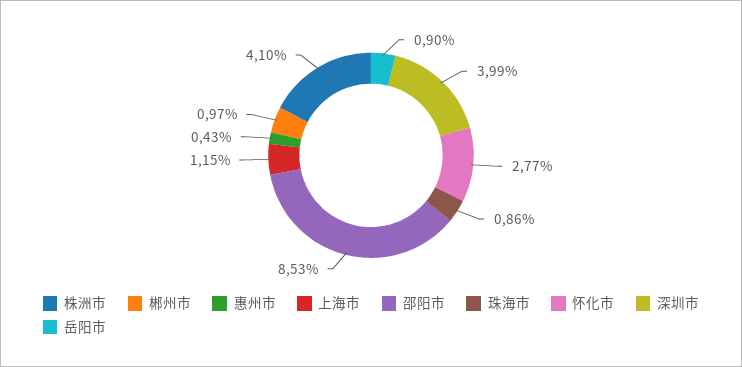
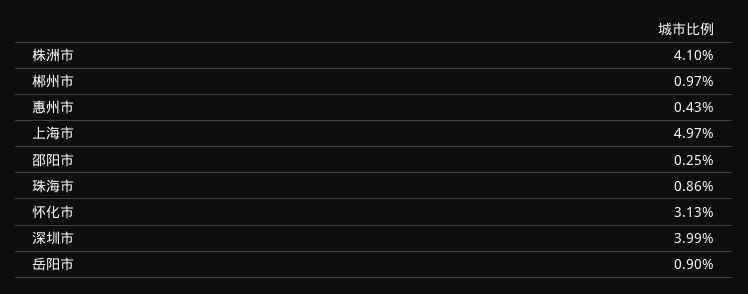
上海市: 1.15 -> 4.97
邵阳市: 8.53 -> 0.25
怀化市: 2.77 -> 3.13

